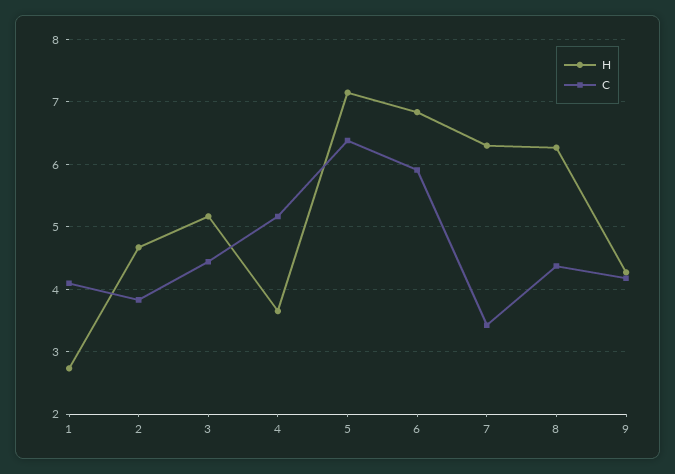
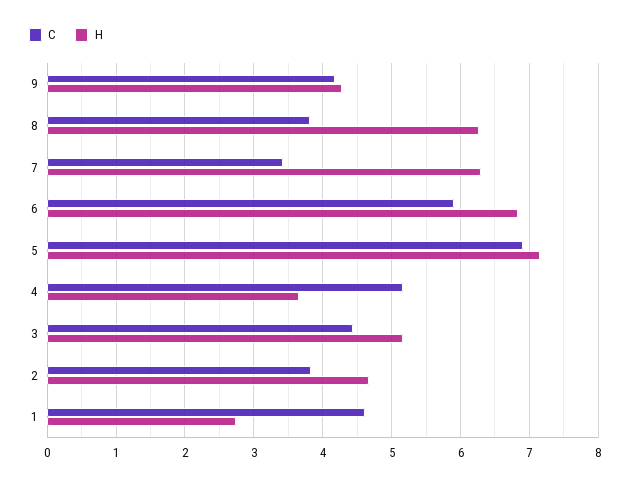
C, 1: 4.1 -> 4.6
C, 5: 6.4 -> 6.9
C, 8: 4.4 -> 3.8

